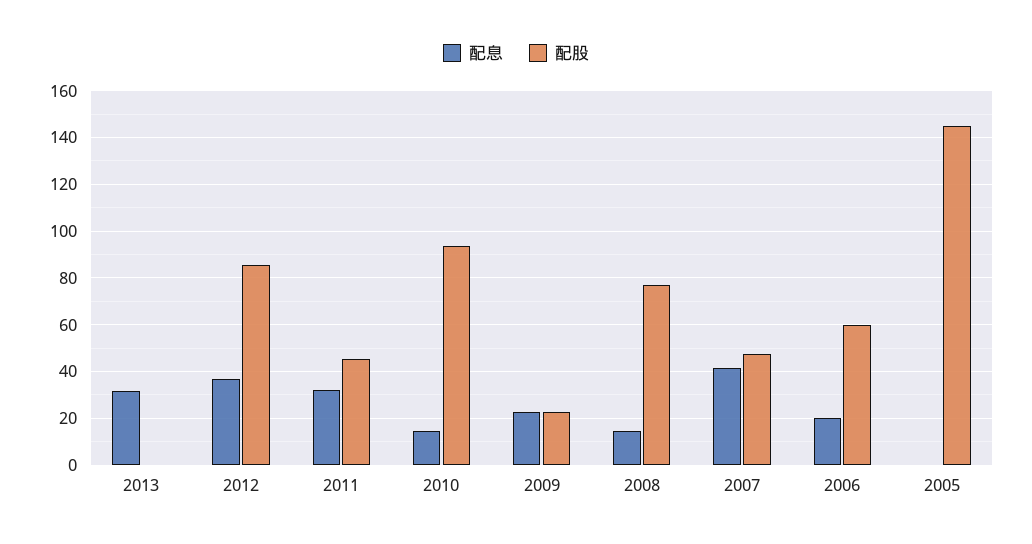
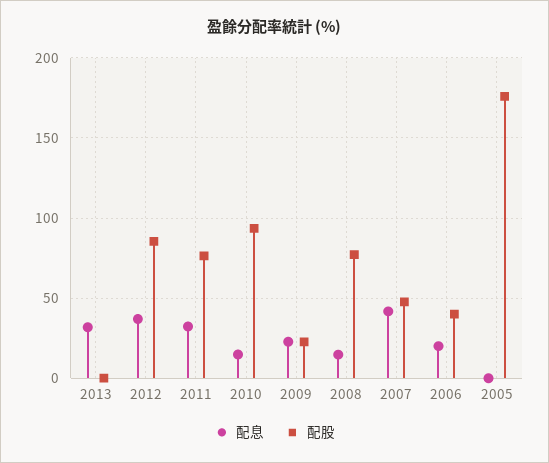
配股, 2011: 45 -> 75
配股, 2006: 60 -> 40
配股, 2005: 145 -> 175

